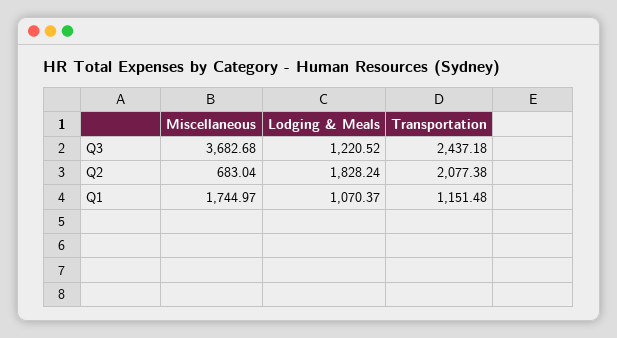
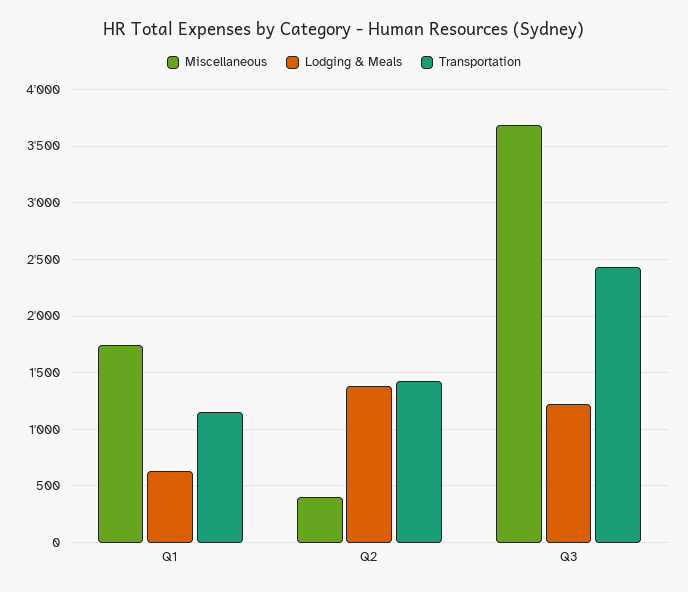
Miscellaneous, Q2: 683.04 -> 400
Lodging & Meals, Q2: 1828.24 -> 1400
Transportation, Q2: 2077.38 -> 1400
Lodging & Meals, Q1: 1070.37 -> 600

